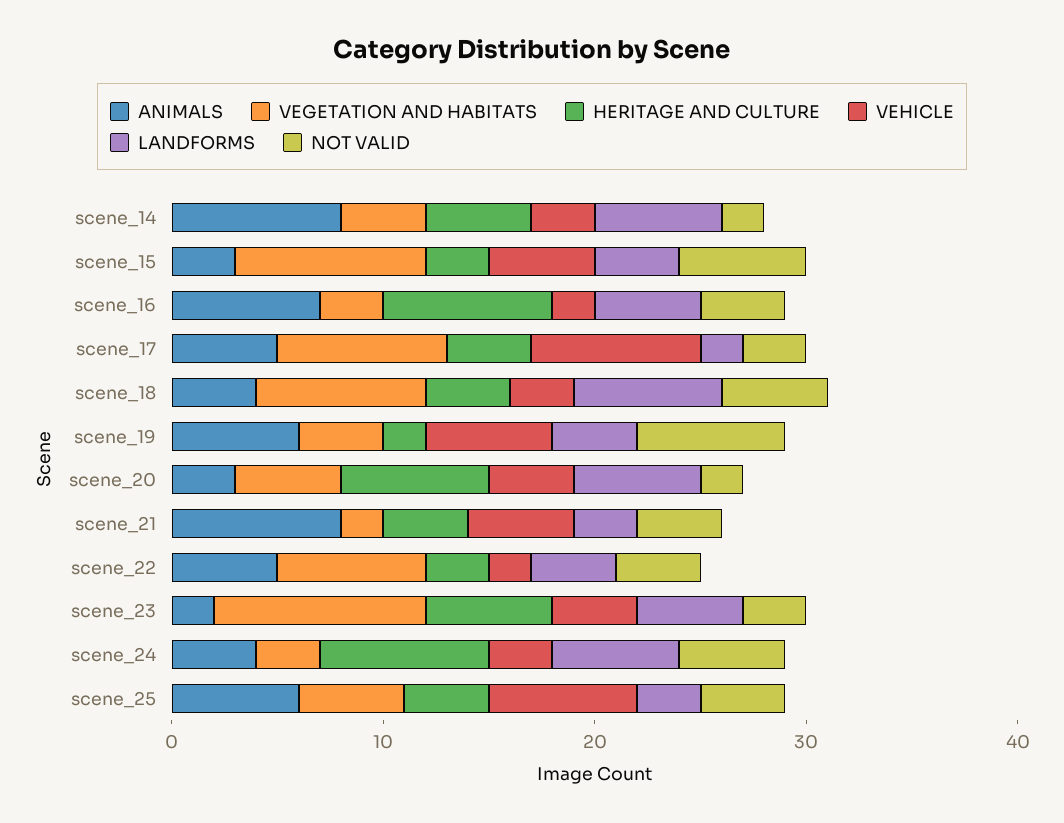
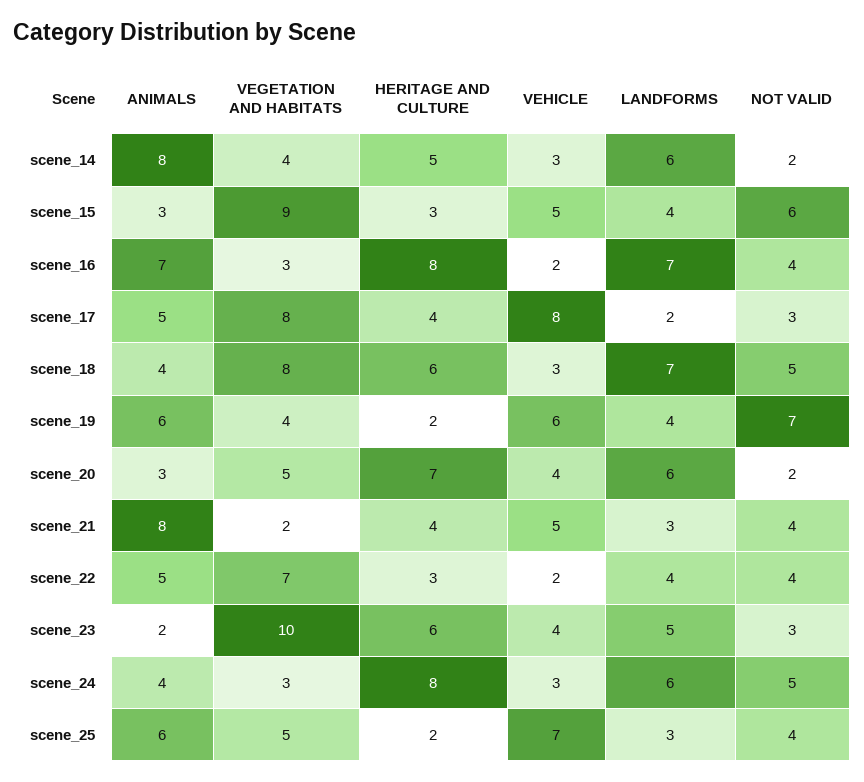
LANDFORMS, scene_16: 5 -> 7
HERITAGE AND CULTURE, scene_18: 4 -> 6
HERITAGE AND CULTURE, scene_25: 4 -> 2

